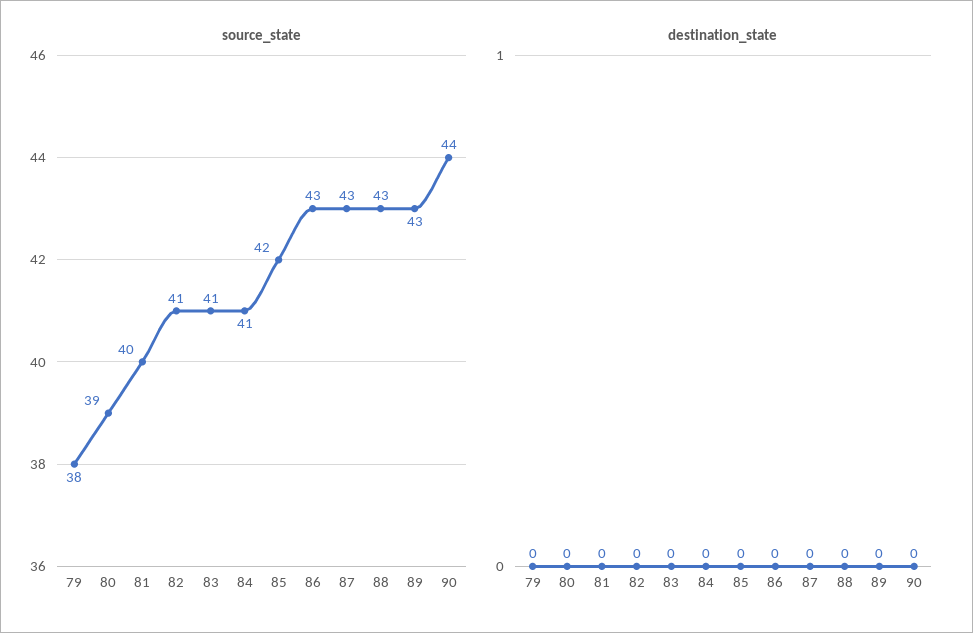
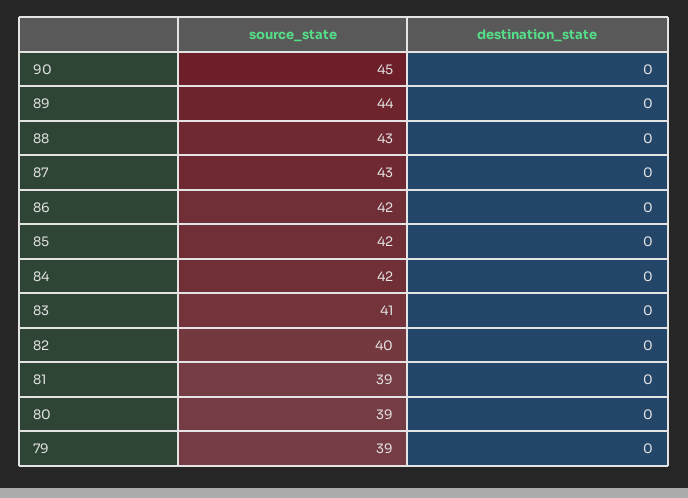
source_state, 79: 38 -> 39
source_state, 81: 40 -> 39
source_state, 82: 41 -> 40
source_state, 84: 41 -> 42
source_state, 86: 43 -> 42
source_state, 89: 43 -> 44
source_state, 90: 44 -> 45

